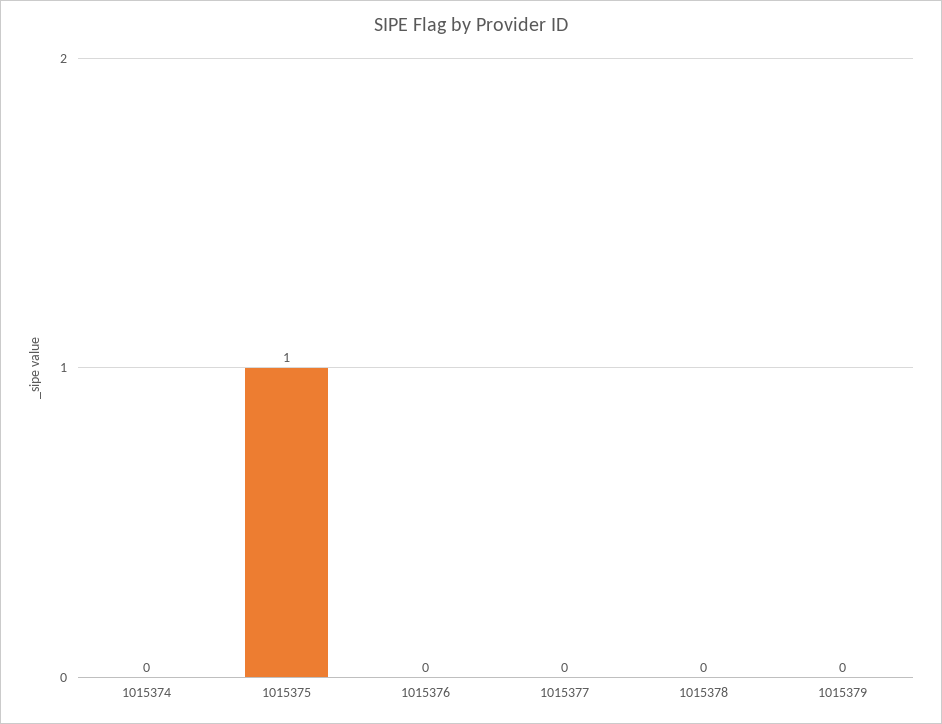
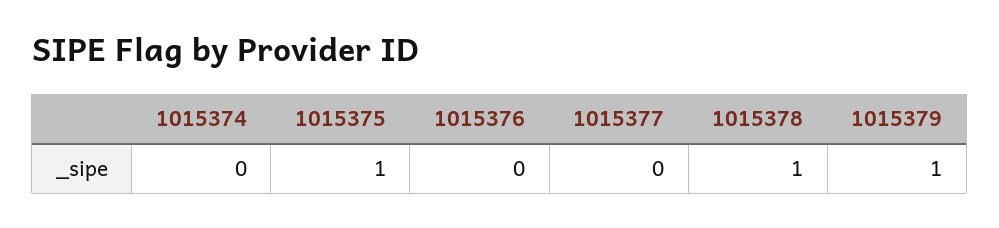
1015378: 0 -> 1
1015379: 0 -> 1

